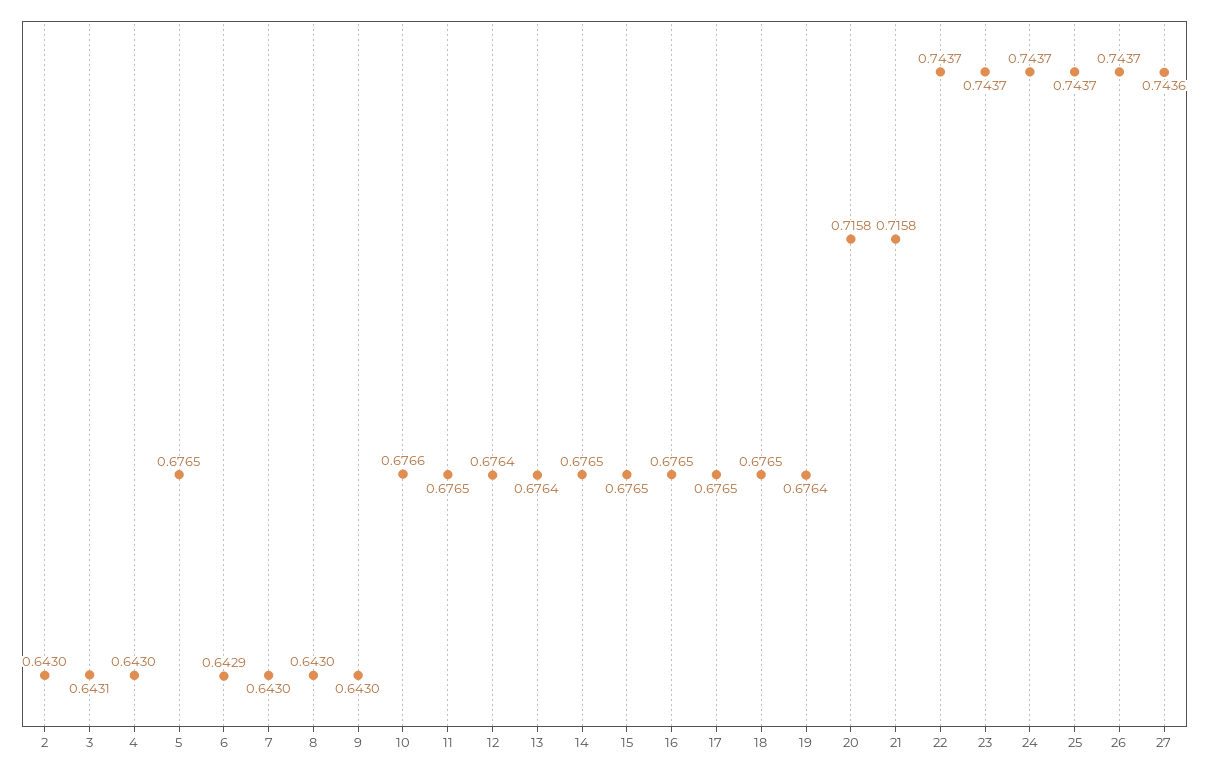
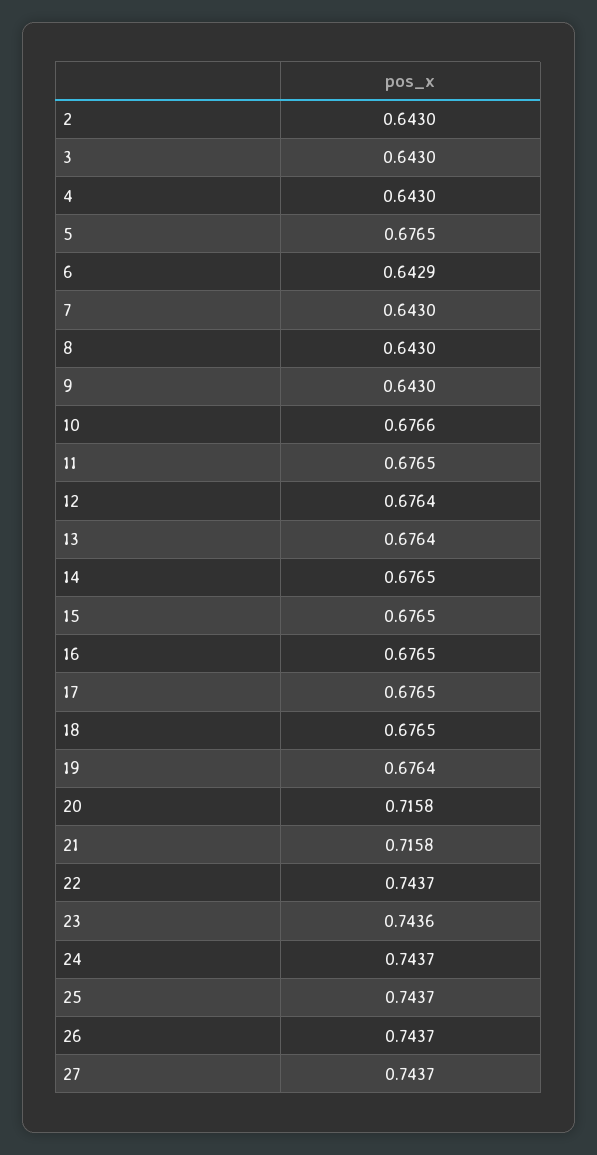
3: 0.6431 -> 0.643
23: 0.7437 -> 0.7436
27: 0.7436 -> 0.7437

